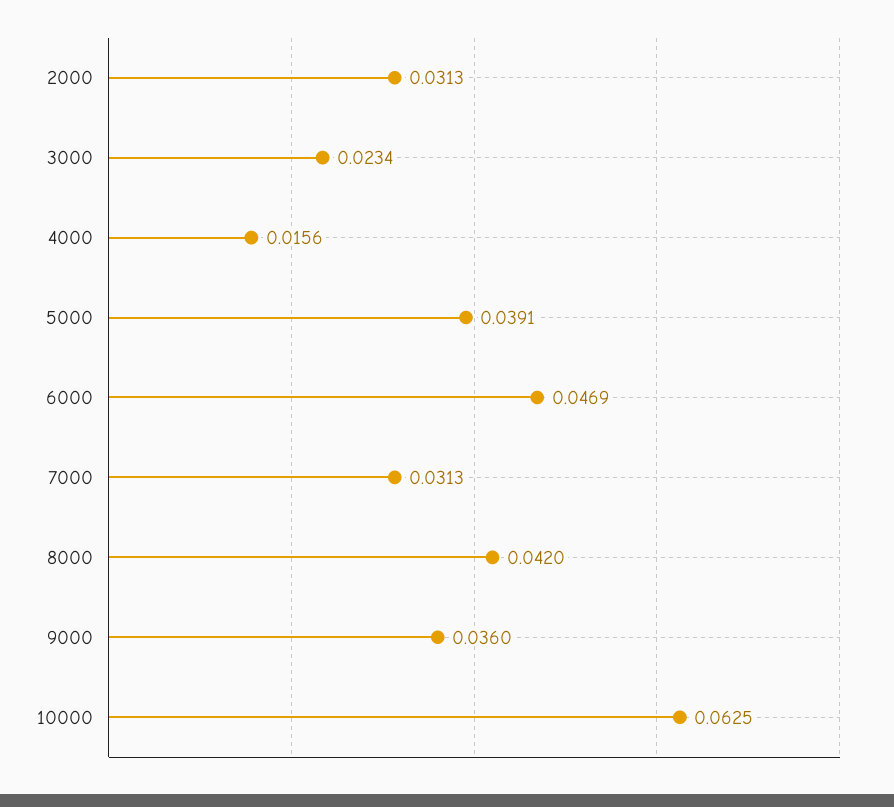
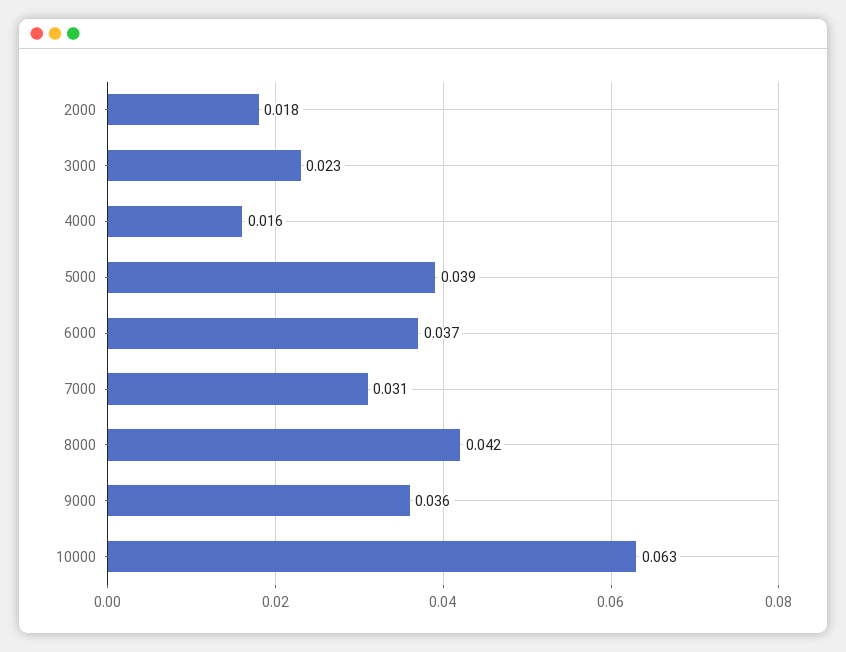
2000: 0.0313 -> 0.018
6000: 0.0469 -> 0.037

